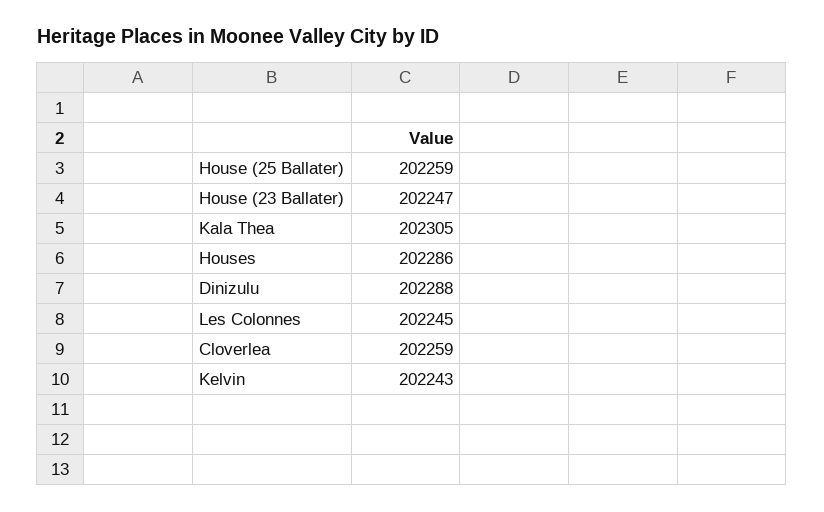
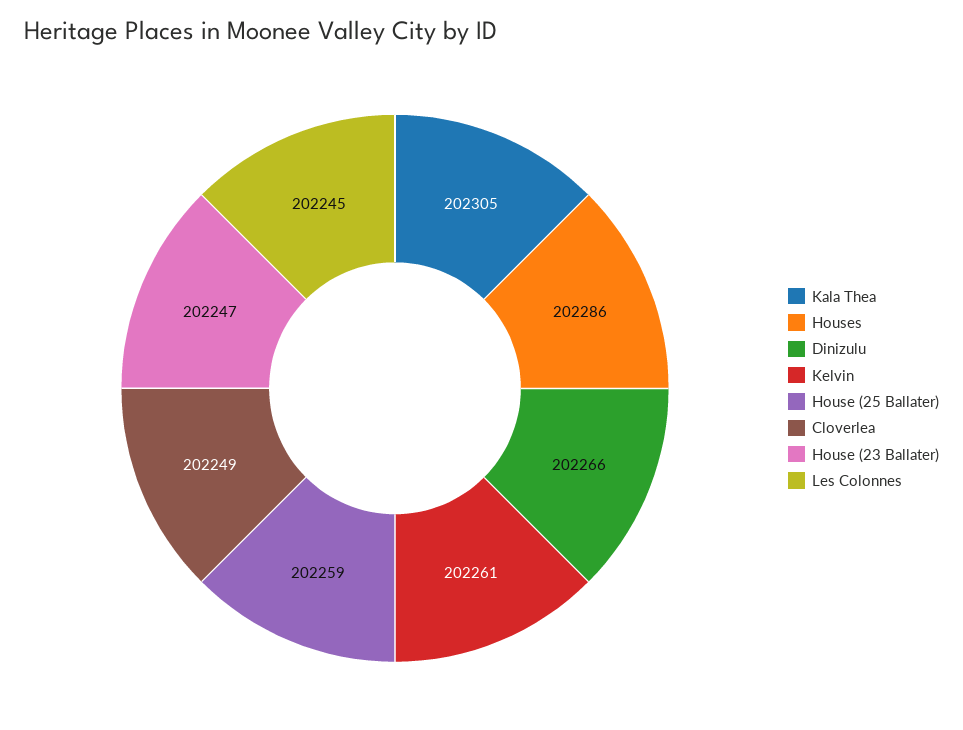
Dinizulu: 202288 -> 202266
Cloverlea: 202259 -> 202249
Kelvin: 202243 -> 202261

